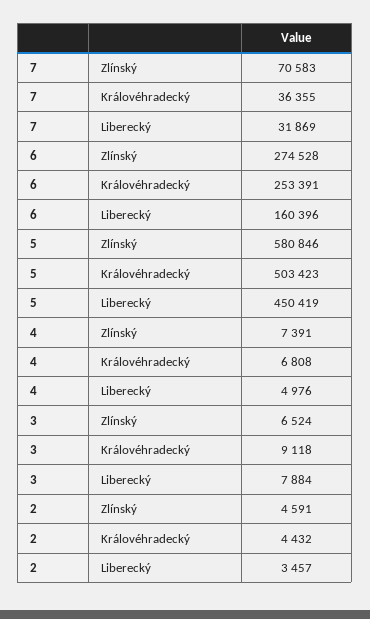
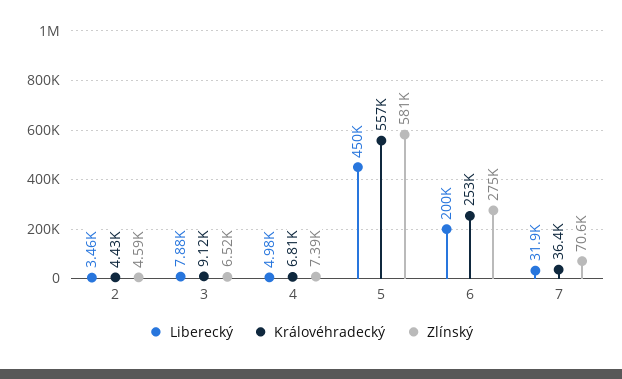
Liberecký, 6: 160396 -> 200000
Královéhradecký, 5: 503423 -> 557000

